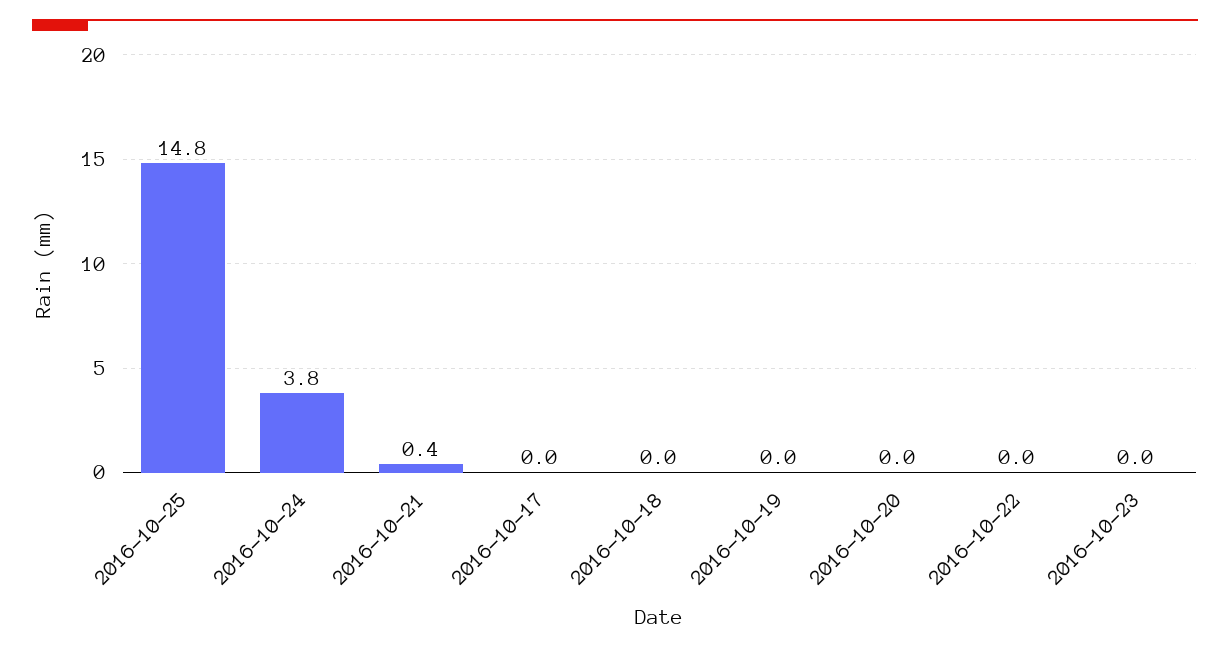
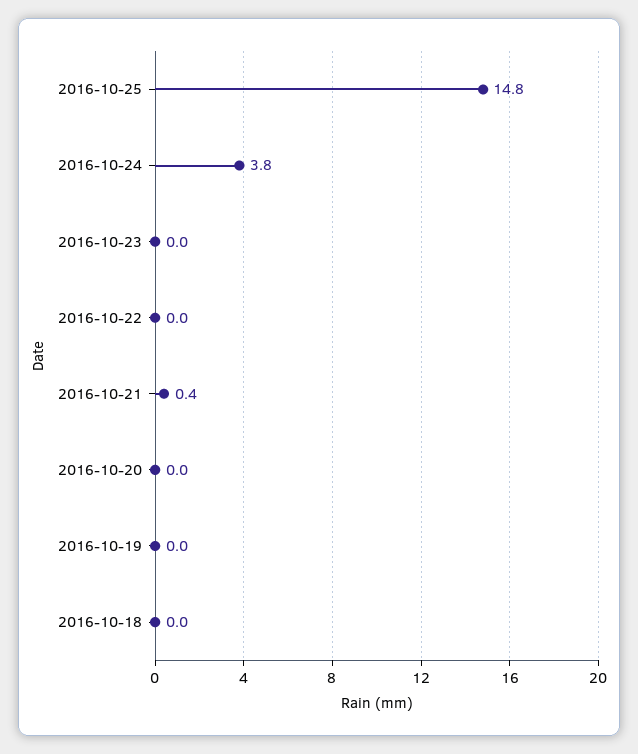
2016-10-17: 0 -> none

